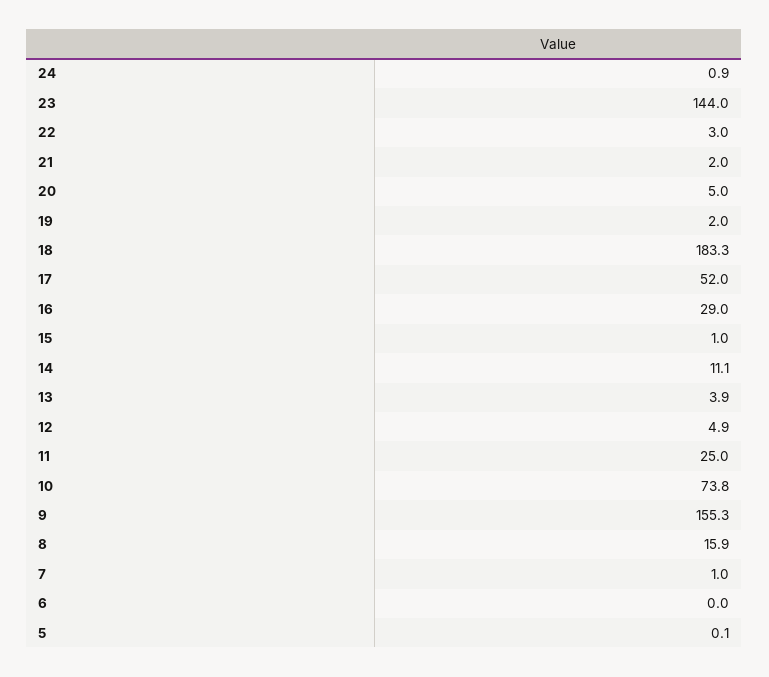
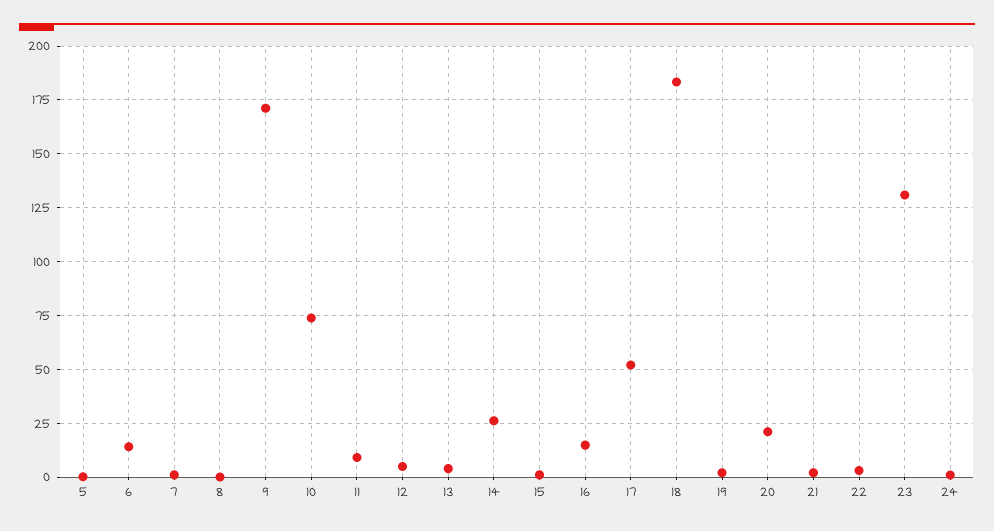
23: 144 -> 130
20: 5 -> 20
16: 29 -> 15
14: 11.1 -> 25
11: 25 -> 10
9: 155.3 -> 170
8: 15.9 -> 0
6: 0 -> 15

